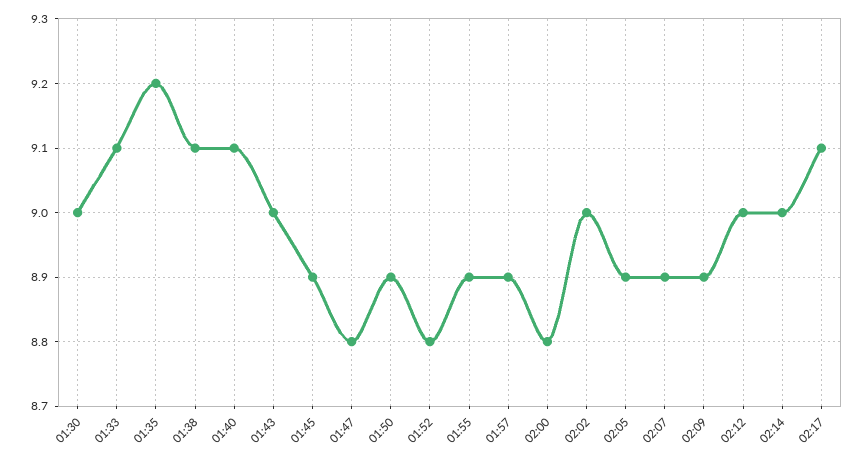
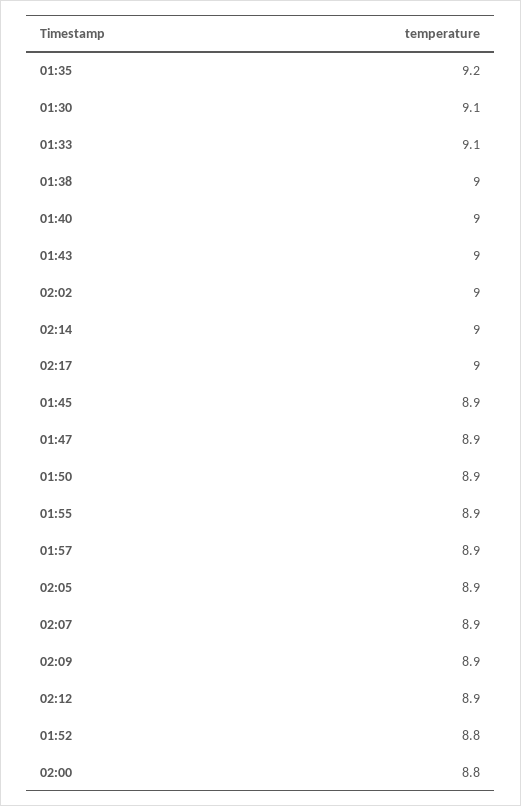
01:30: 9 -> 9.1
01:38: 9.1 -> 9
01:40: 9.1 -> 9
01:47: 8.8 -> 8.9
02:12: 9 -> 8.9
02:17: 9.1 -> 9

